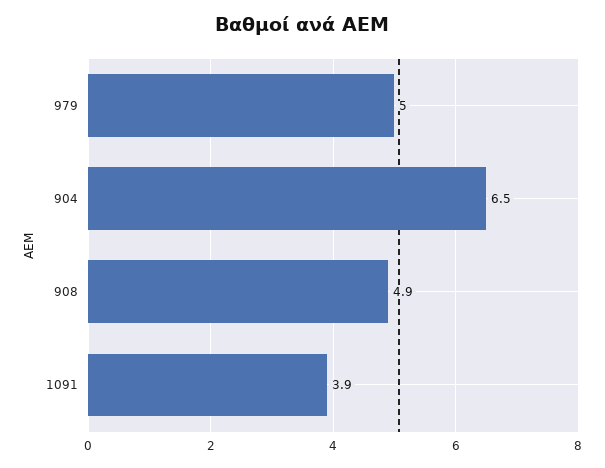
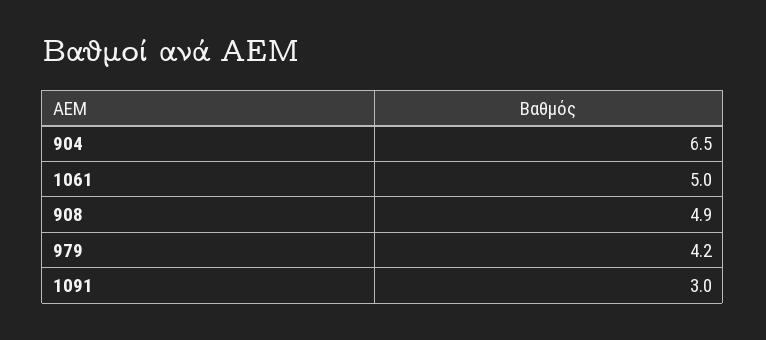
979: 5 -> 4.2
1091: 3.9 -> 3
1061: none -> 5

